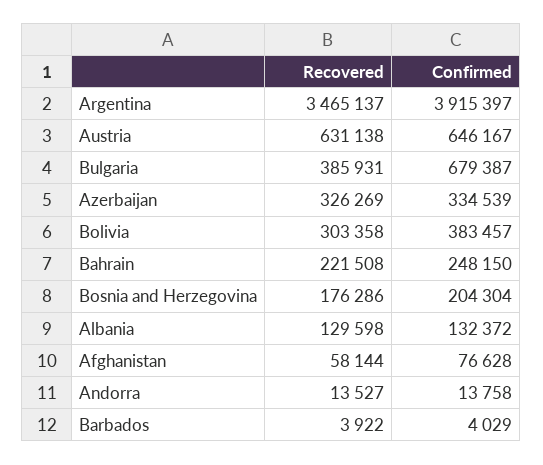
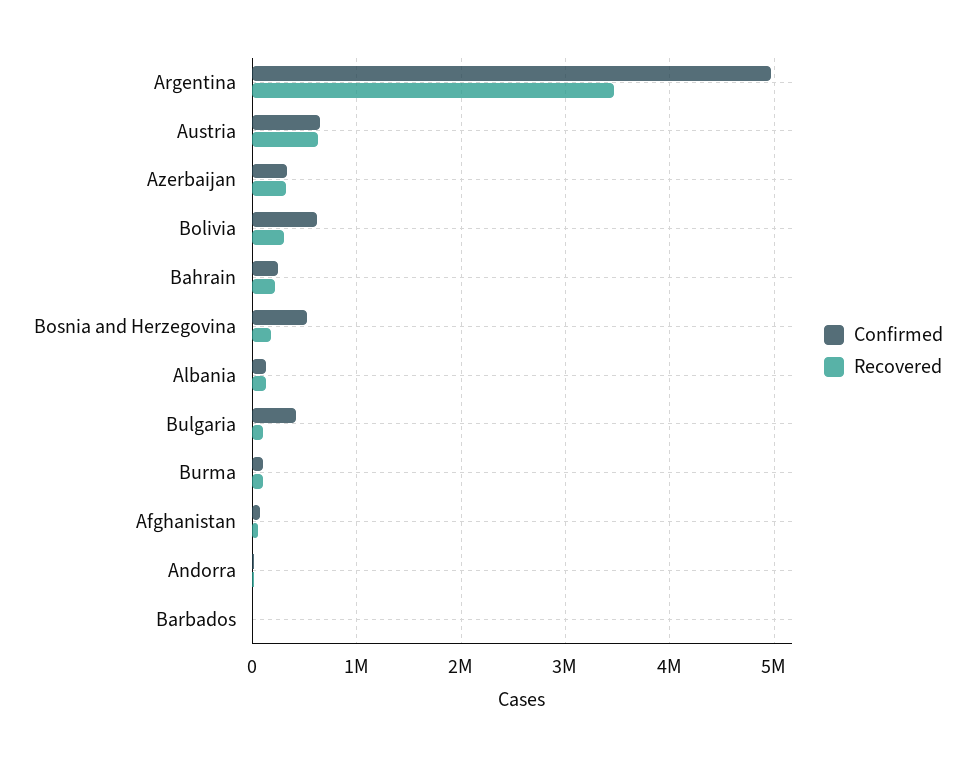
Confirmed, Argentina: 3915397 -> 5000000
Recovered, Bulgaria: 385931 -> 100000
Confirmed, Bulgaria: 679387 -> 400000
Confirmed, Bolivia: 383457 -> 600000
Confirmed, Bosnia and Herzegovina: 204304 -> 500000
Confirmed, Burma: none -> 100000
Recovered, Burma: none -> 100000

